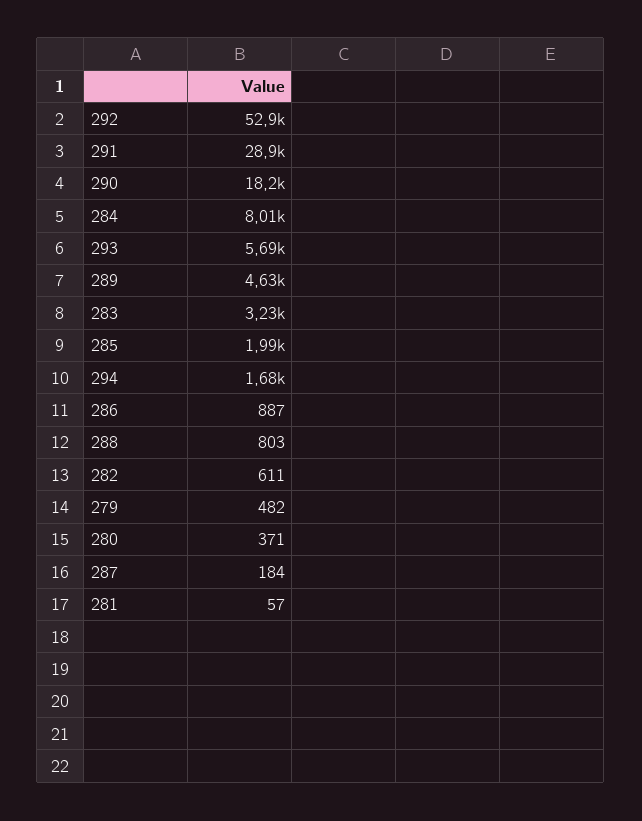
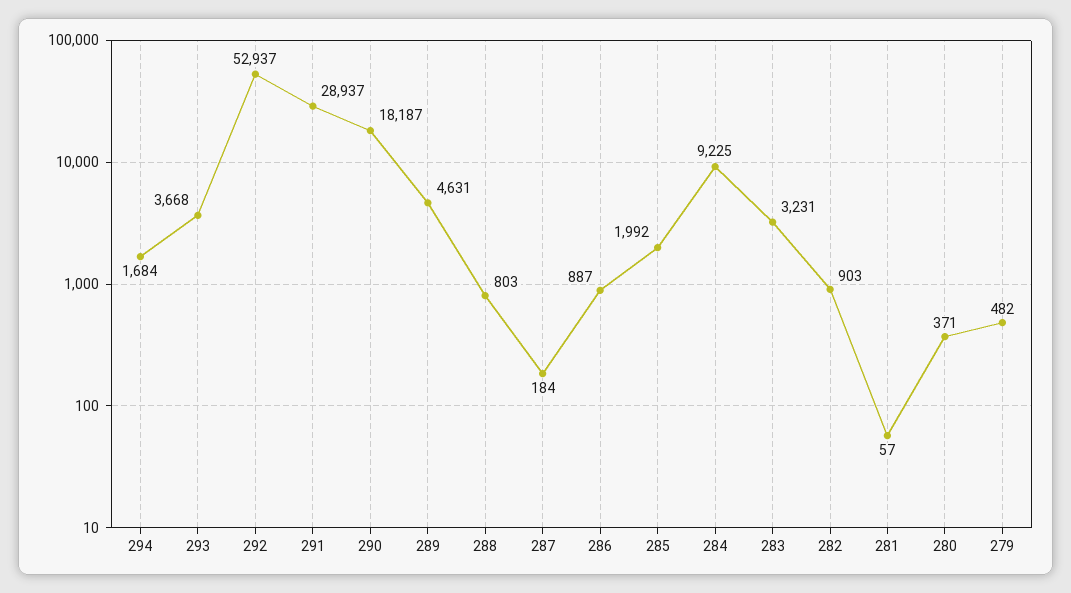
284: 8010 -> 9225
293: 5690 -> 3668
282: 611 -> 903

